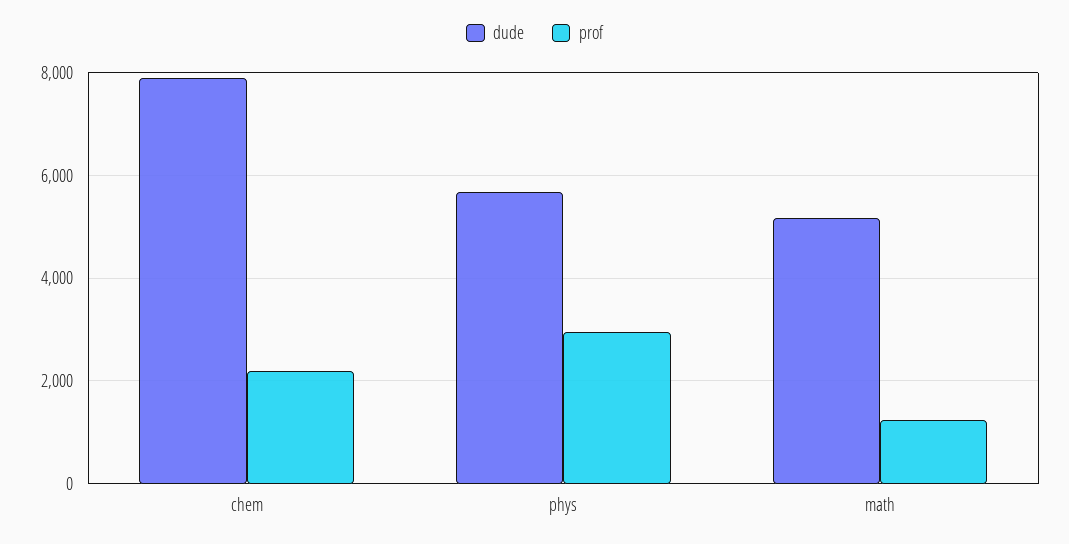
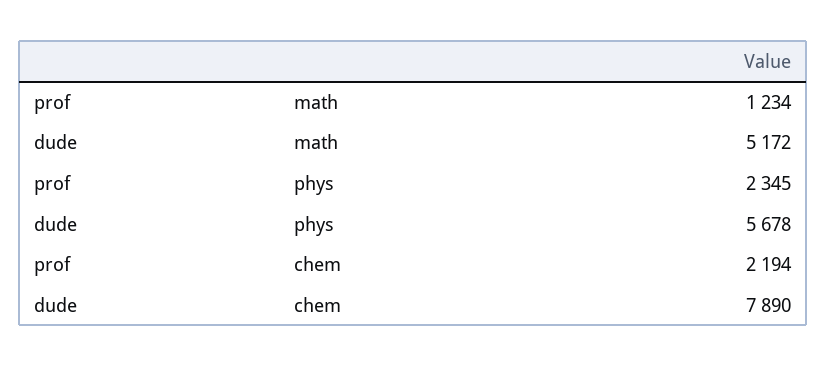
prof, phys: 3000 -> 2345

